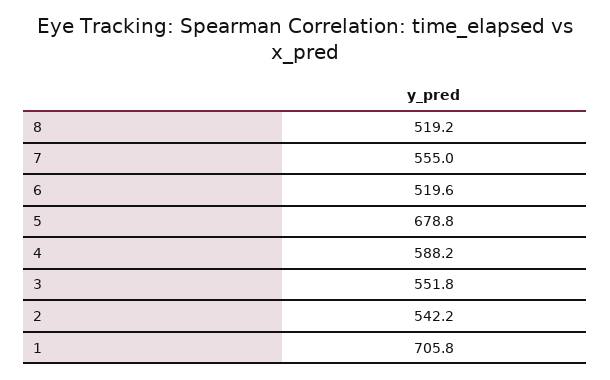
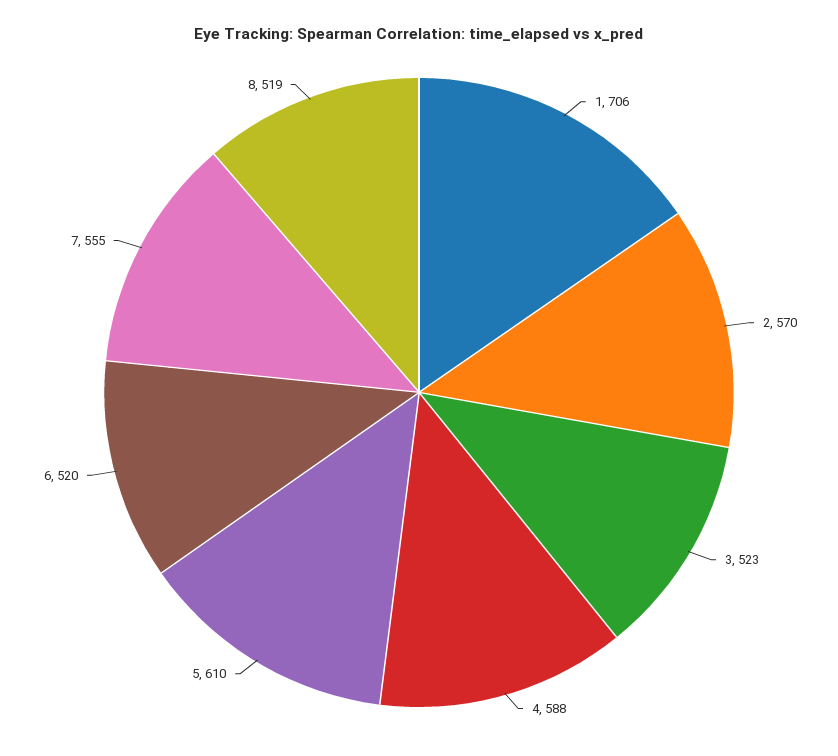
5: 678.8 -> 610
3: 551.8 -> 523
2: 542.2 -> 570

